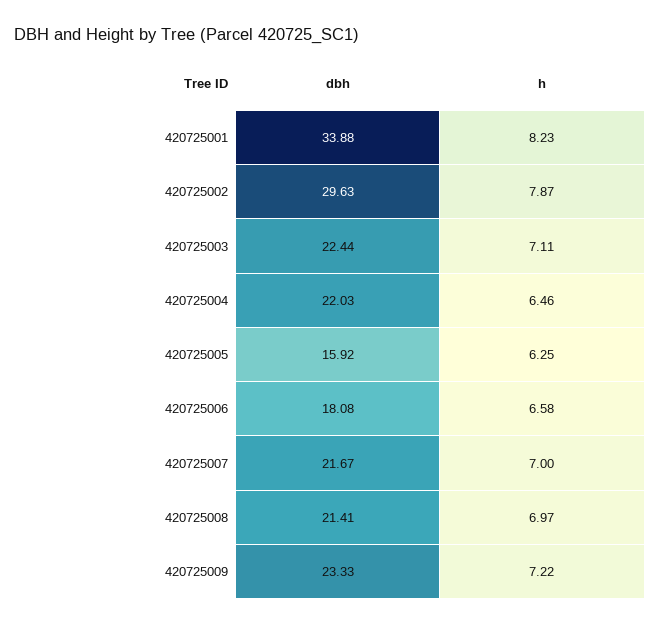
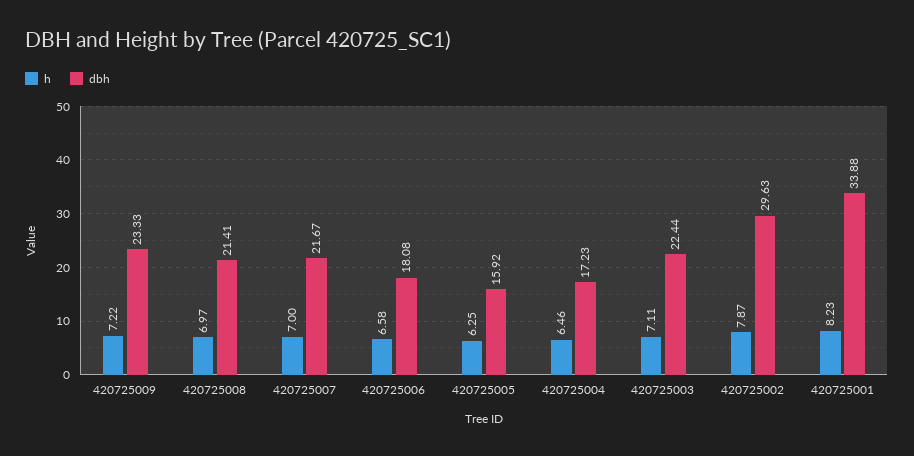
dbh, 420725004: 22.03 -> 17.23

